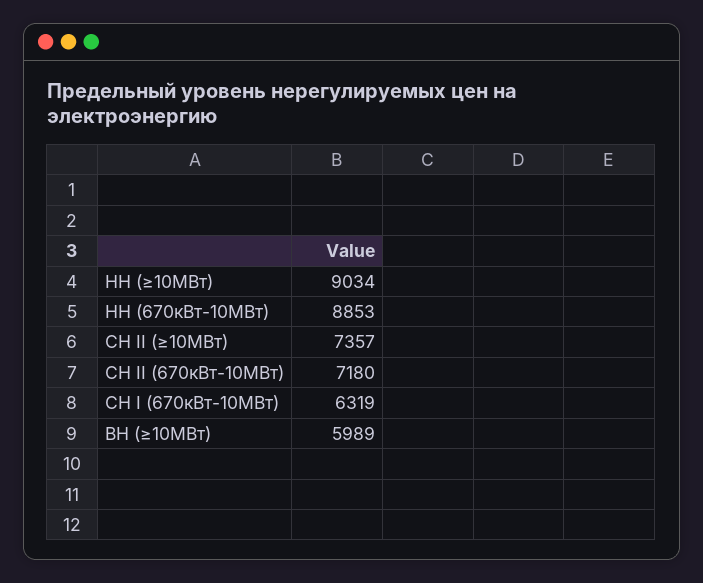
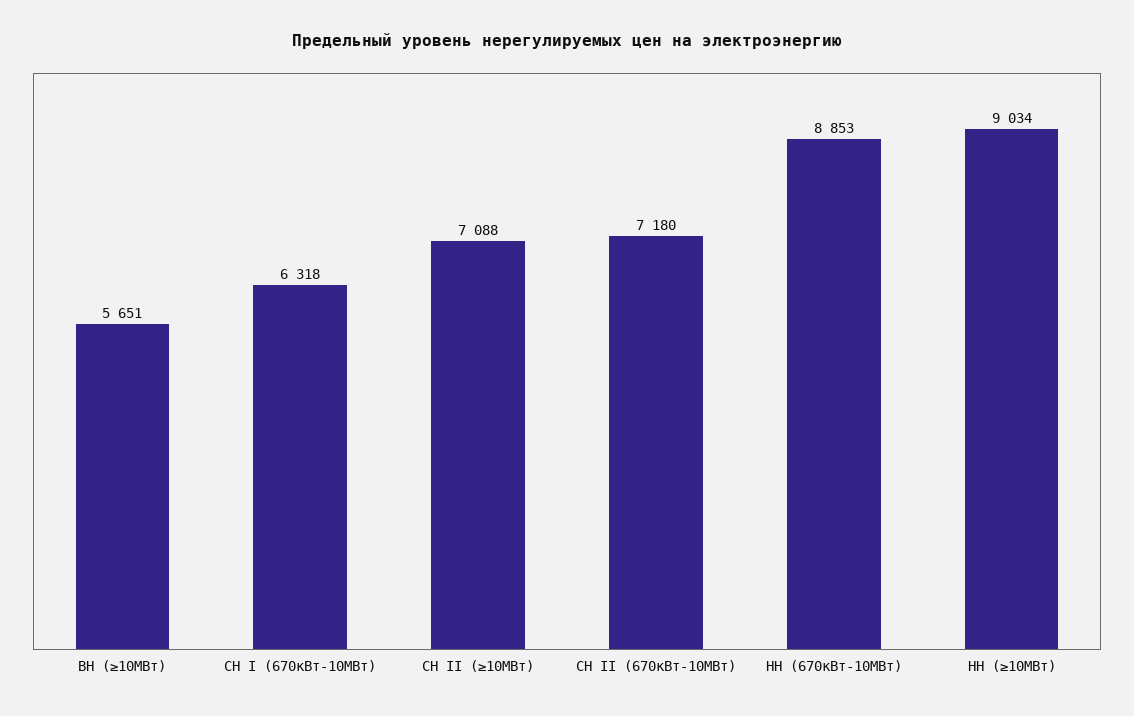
СН II (≥10МВт): 7357 -> 7088
СН I (670кВт-10МВт): 6319 -> 6318
ВН (≥10МВт): 5989 -> 5651

